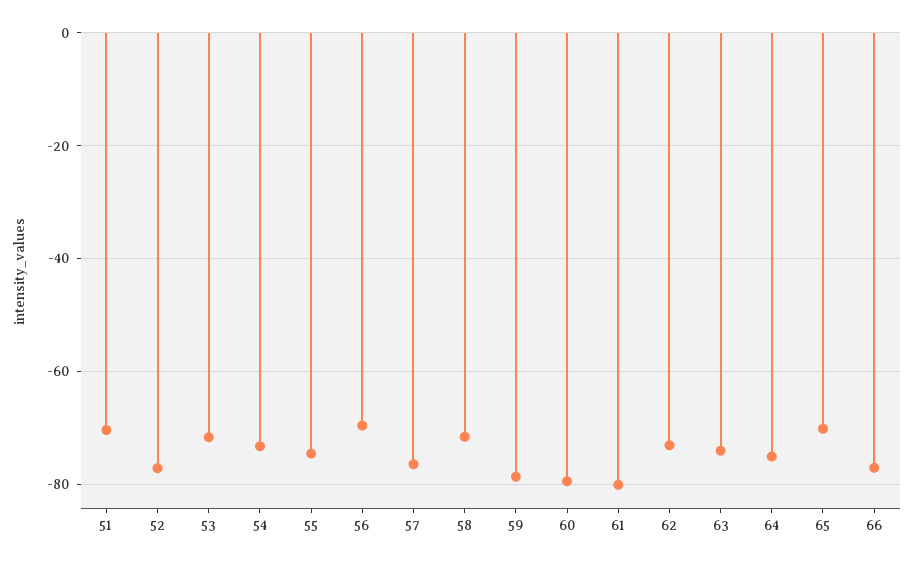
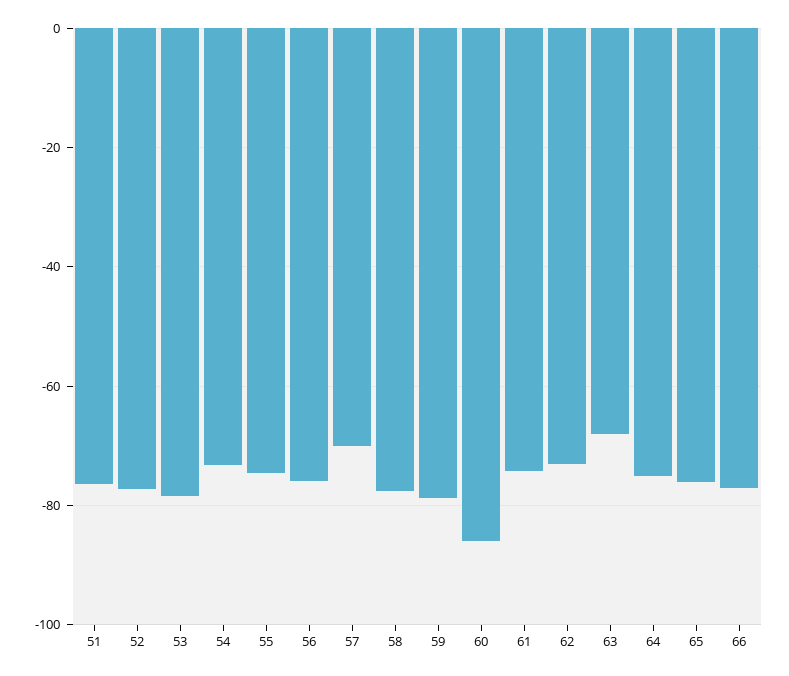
51: -70 -> -76
53: -72 -> -78
56: -70 -> -76
57: -76 -> -70
58: -72 -> -78
60: -80 -> -86
61: -80 -> -74
63: -74 -> -68
65: -70 -> -76

